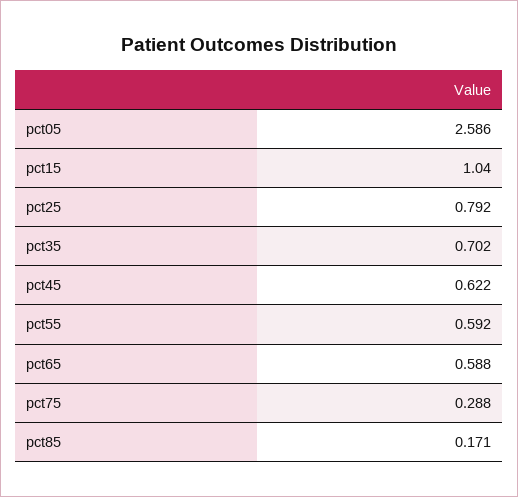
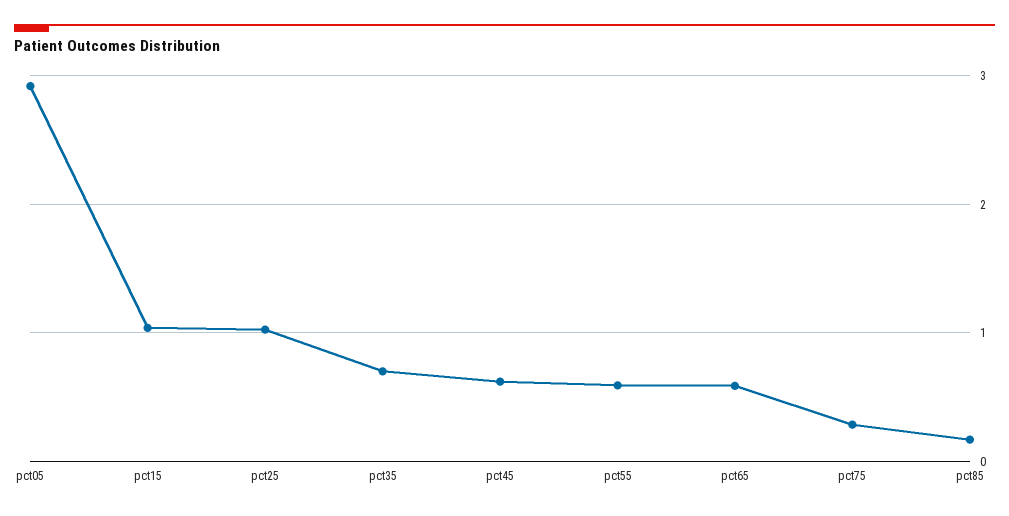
pct05: 2.586 -> 2.9
pct25: 0.792 -> 1

